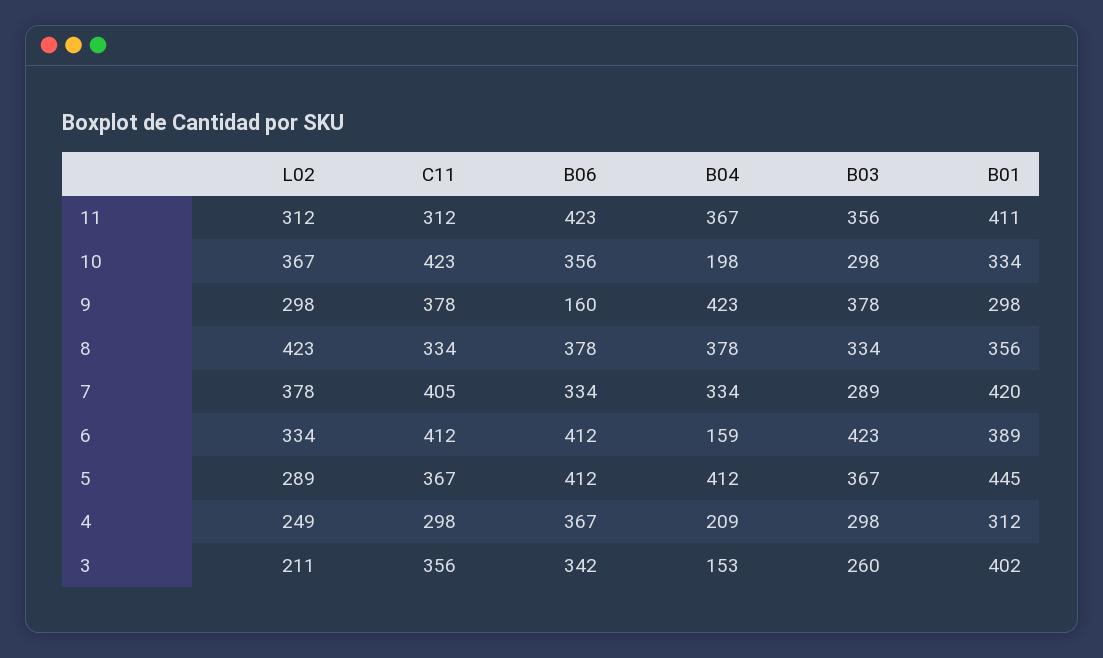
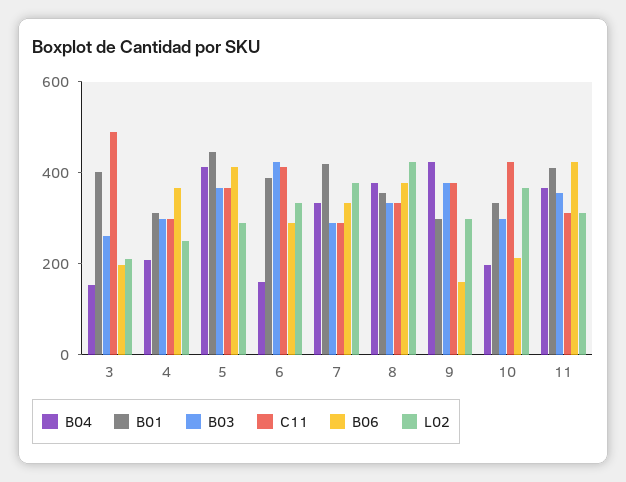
B06, 10: 356 -> 200
C11, 7: 405 -> 300
B06, 6: 412 -> 300
C11, 3: 356 -> 500
B06, 3: 342 -> 200

